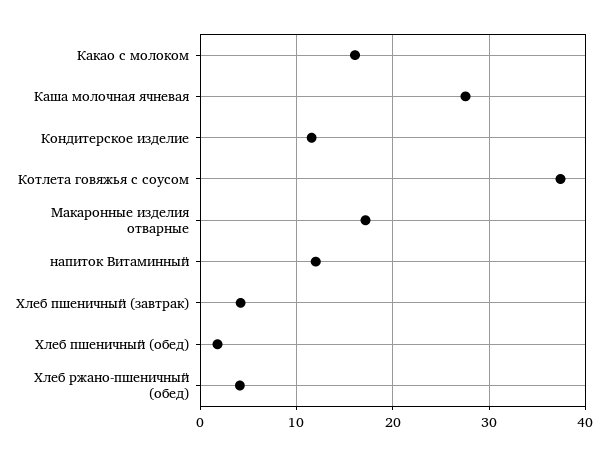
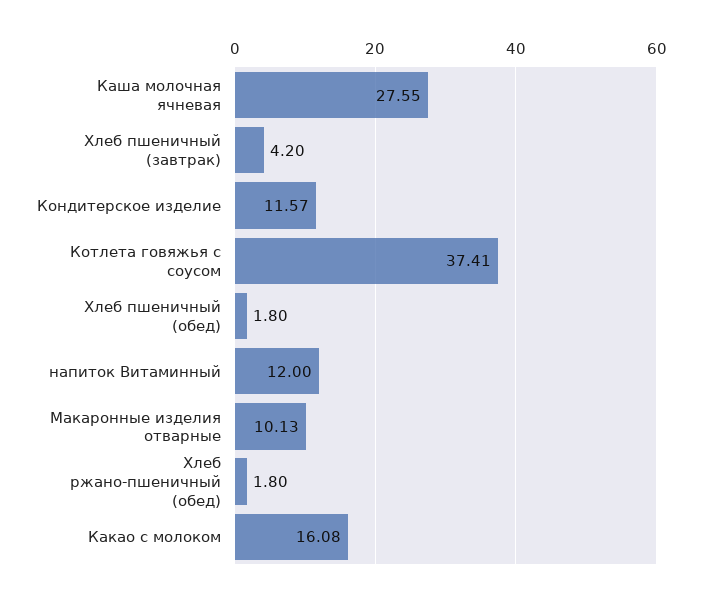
Макаронные изделия отварные: 17 -> 10.13
Хлеб ржано-пшеничный (обед): 4 -> 1.8

